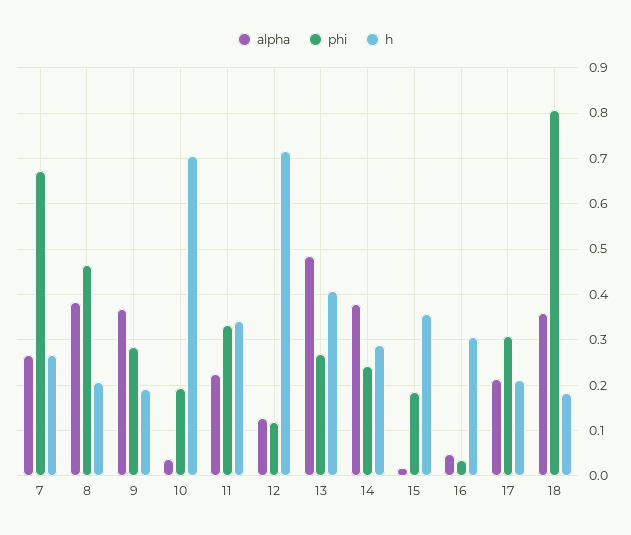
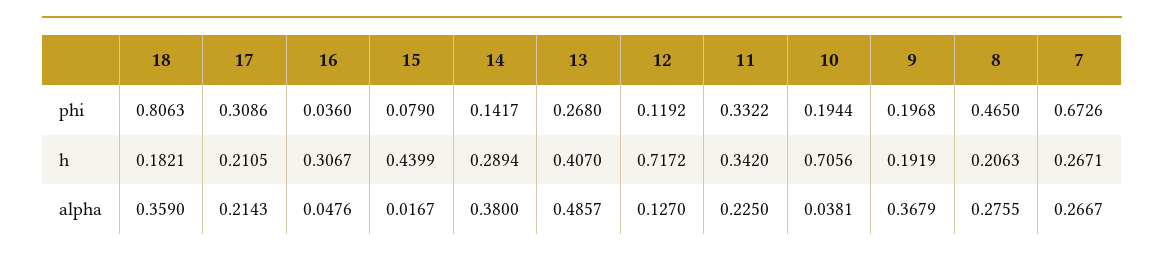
alpha, 8: 0.38 -> 0.2755
phi, 9: 0.28 -> 0.1968
phi, 14: 0.24 -> 0.1417
phi, 15: 0.18 -> 0.079
h, 15: 0.36 -> 0.4399

